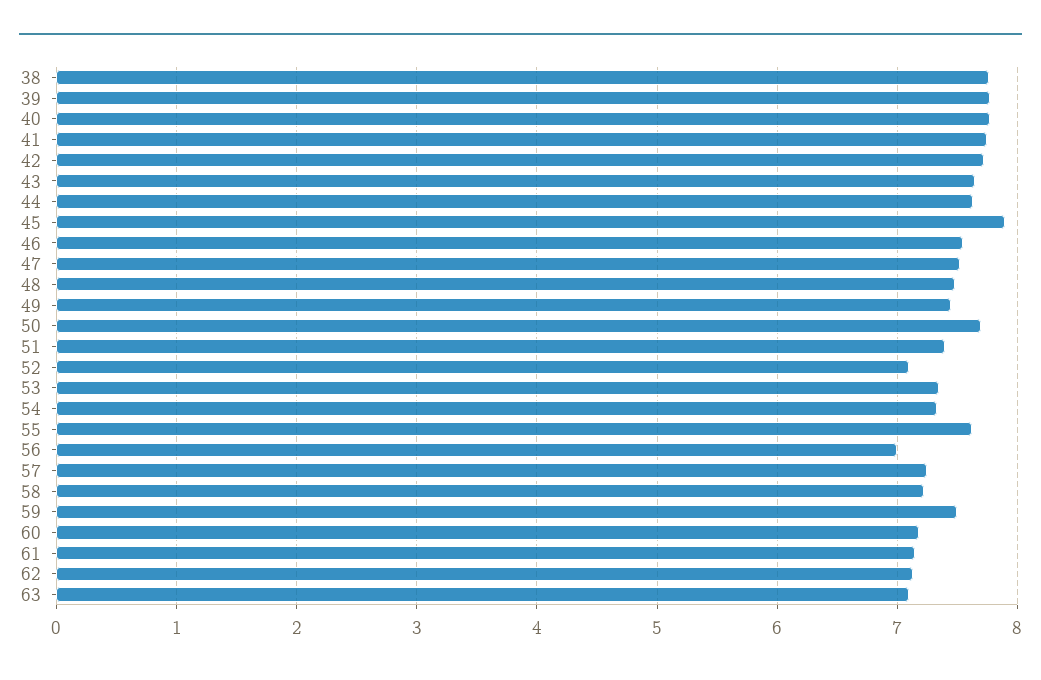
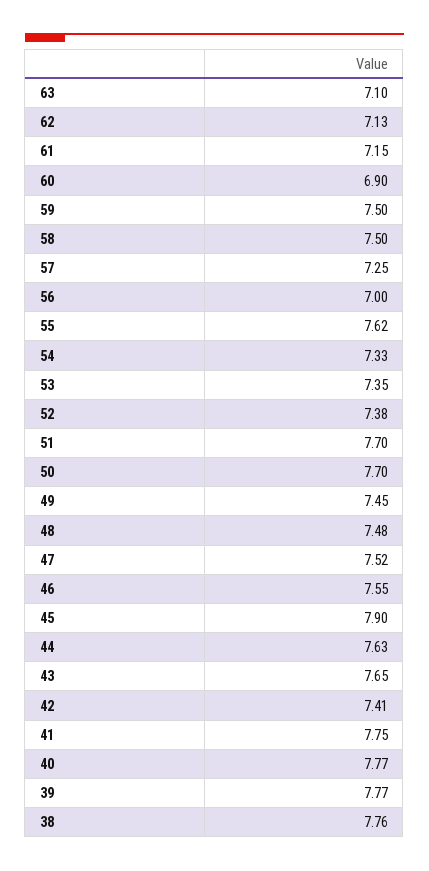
42: 7.7 -> 7.41
51: 7.4 -> 7.7
52: 7.1 -> 7.38
58: 7.2 -> 7.5
60: 7.2 -> 6.9

